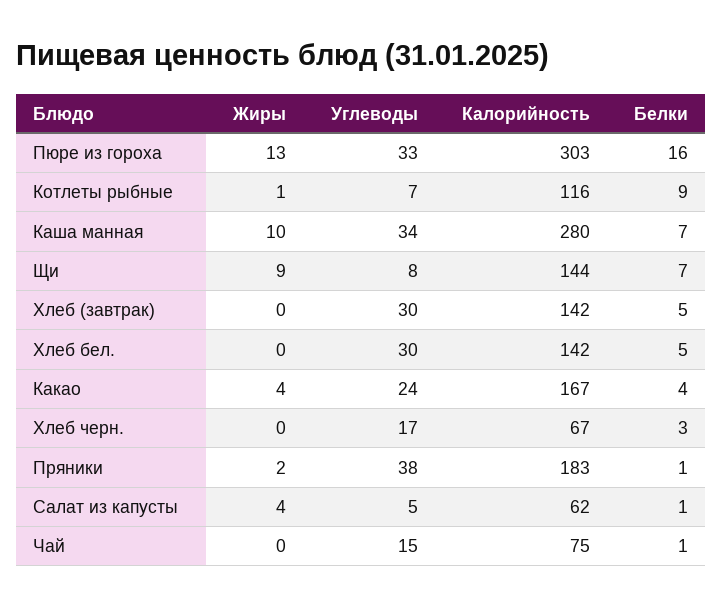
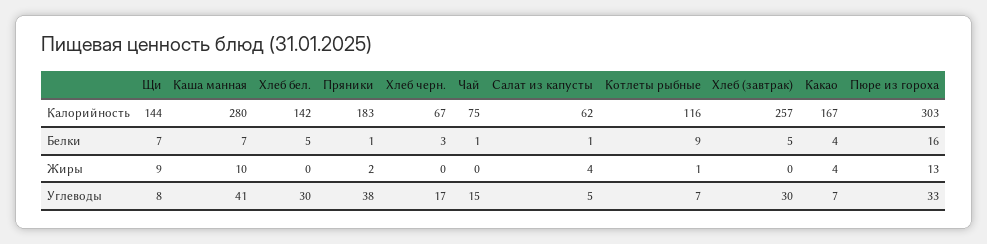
Углеводы, Каша манная: 34 -> 41
Калорийность, Хлеб (завтрак): 142 -> 257
Углеводы, Какао: 24 -> 7

